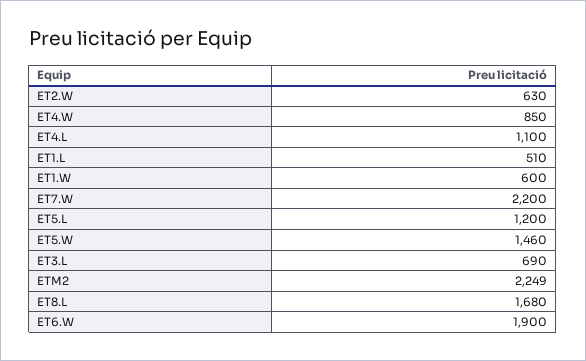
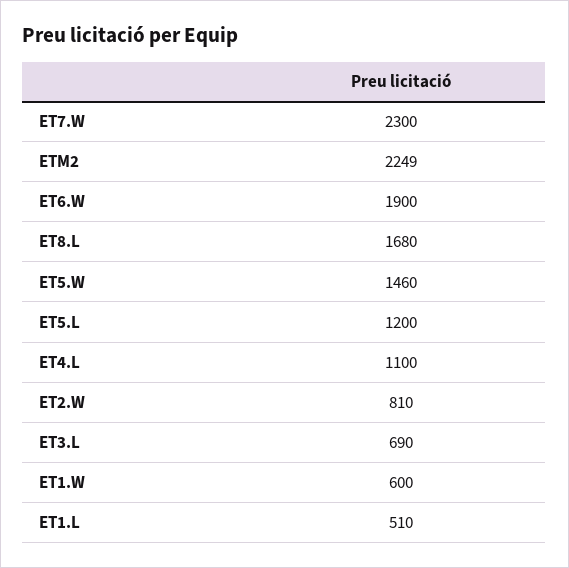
ET2.W: 630 -> 810
ET4.W: 850 -> none
ET7.W: 2200 -> 2300

